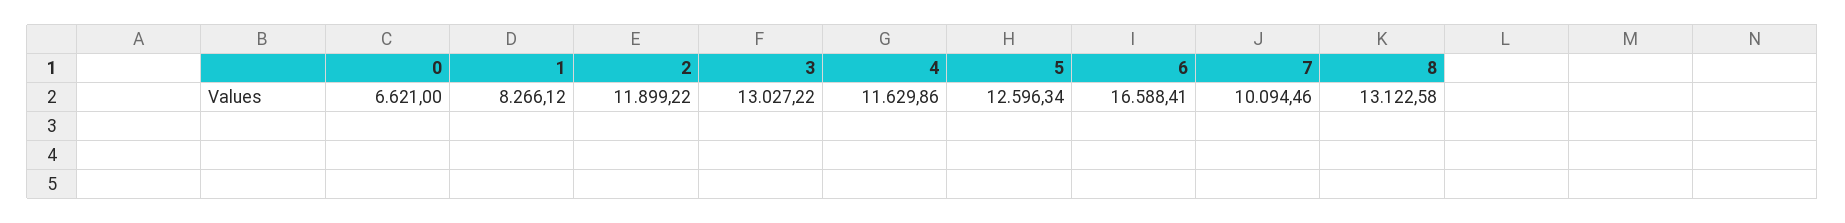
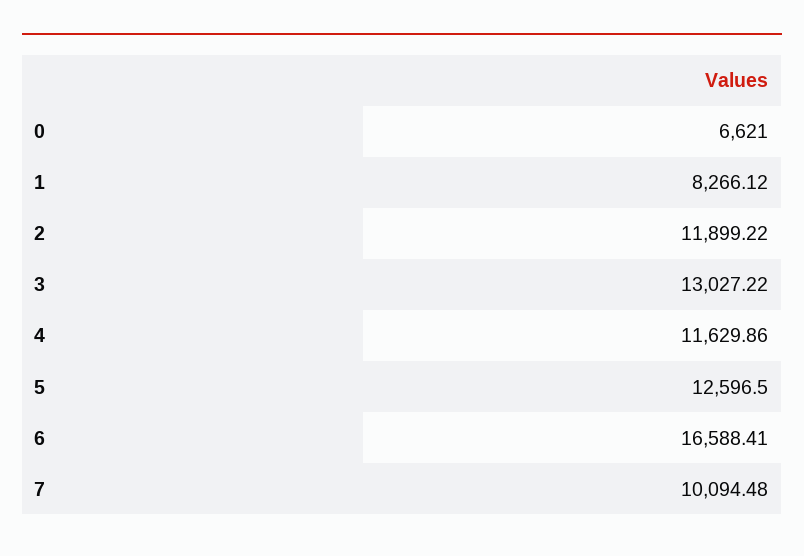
5: 12596.34 -> 12596.5
7: 10094.46 -> 10094.48
8: 13122.58 -> none

